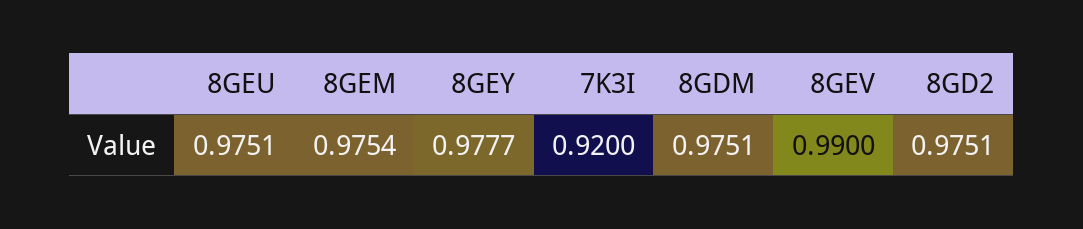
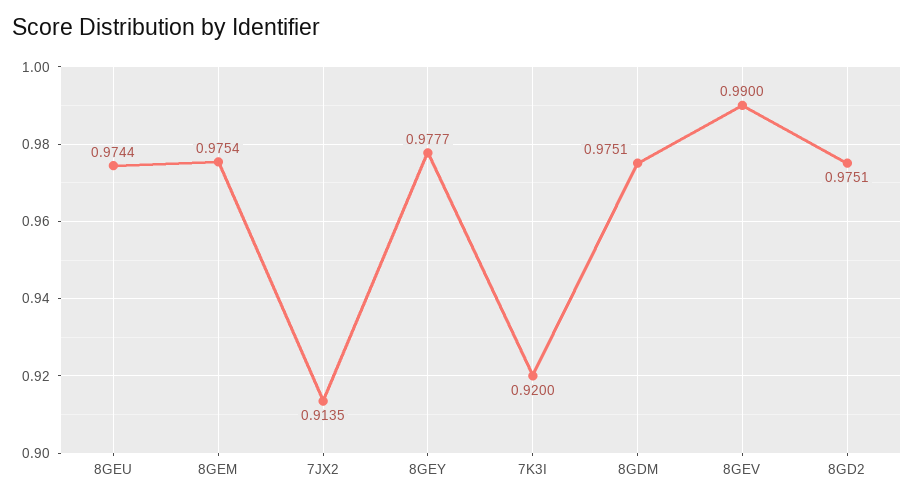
8GEU: 0.9751 -> 0.9744
7JX2: none -> 0.9135

